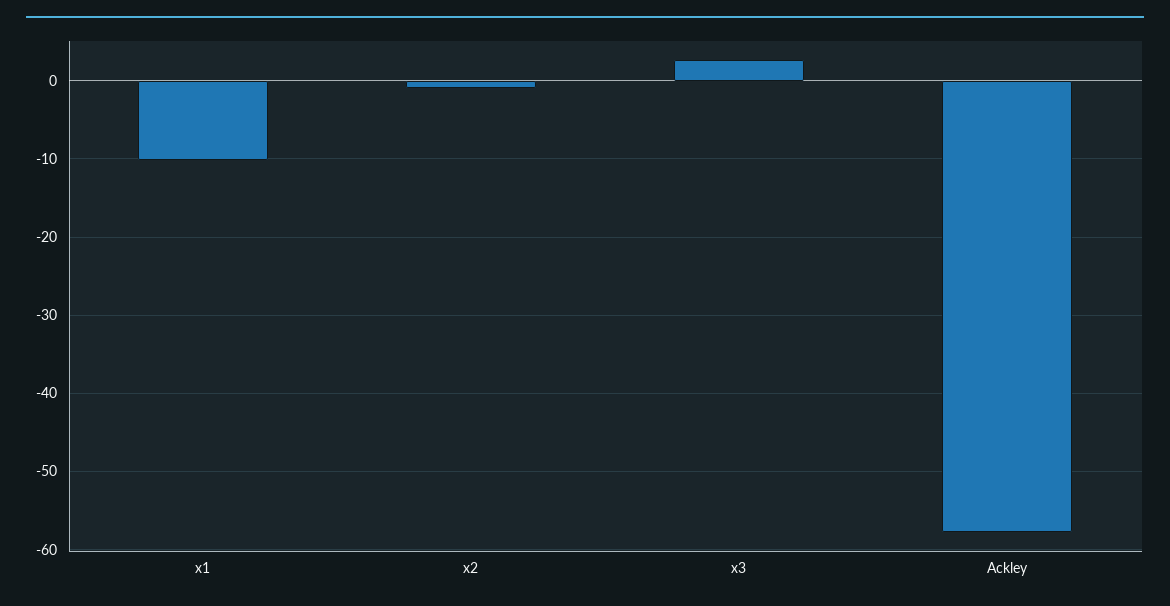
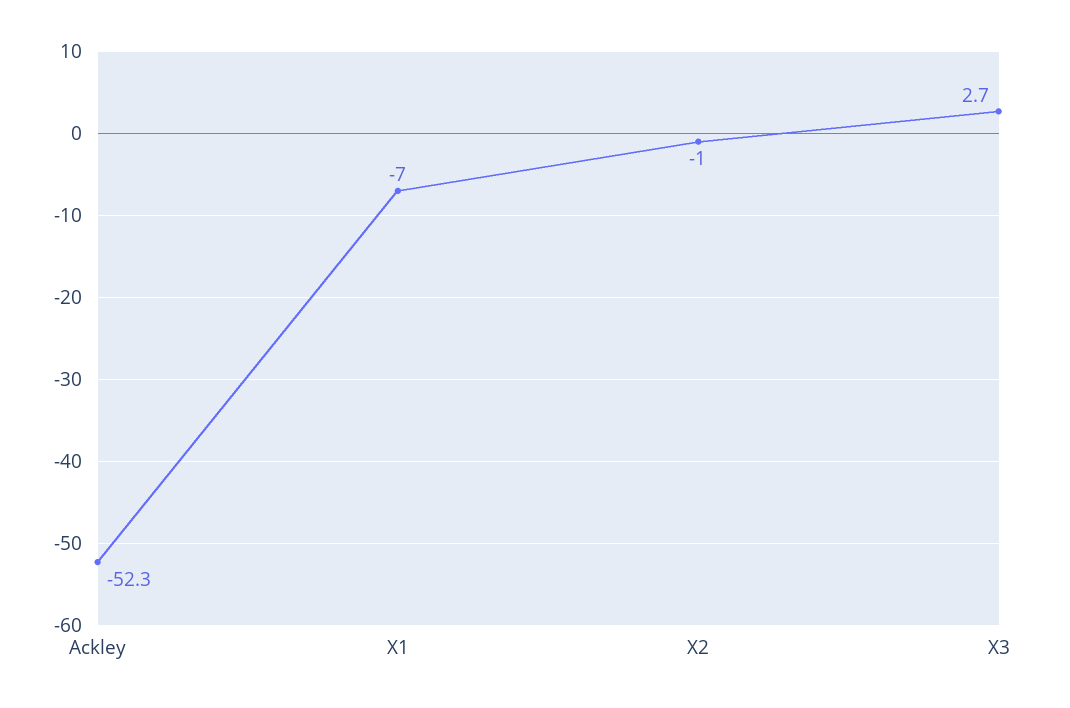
x1: -10 -> -7
Ackley: -58 -> -52.3

